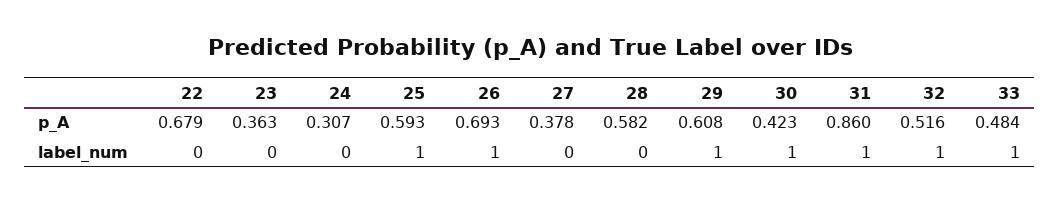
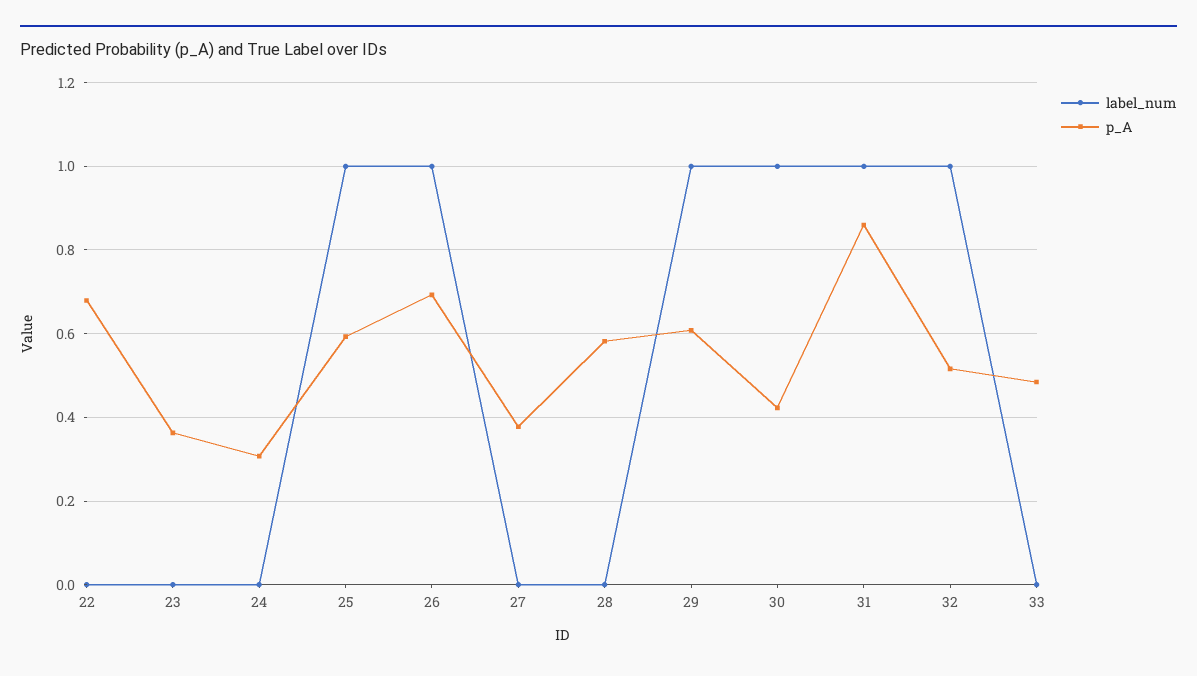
label_num, 33: 1 -> 0

